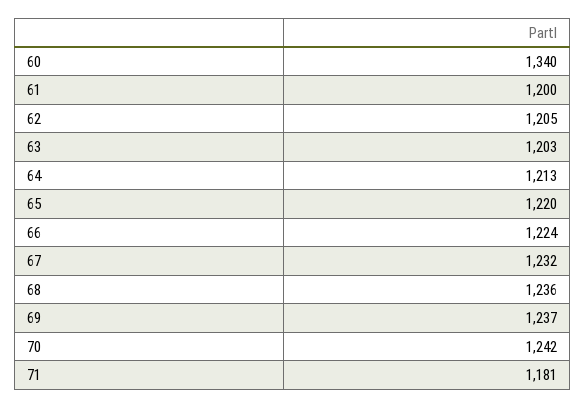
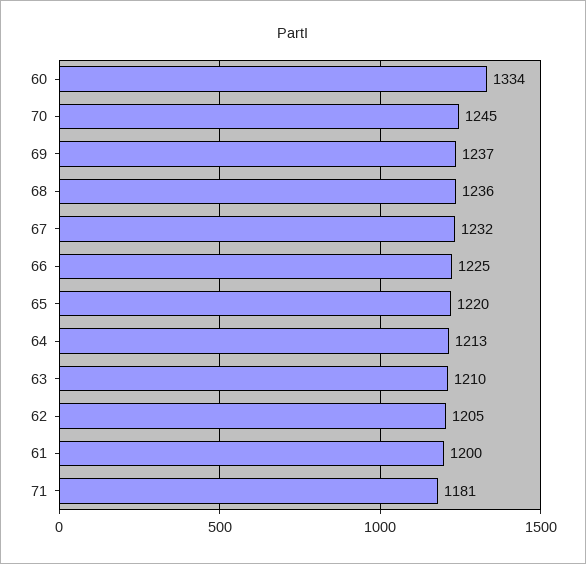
60: 1340 -> 1334
63: 1203 -> 1210
66: 1224 -> 1225
70: 1242 -> 1245

